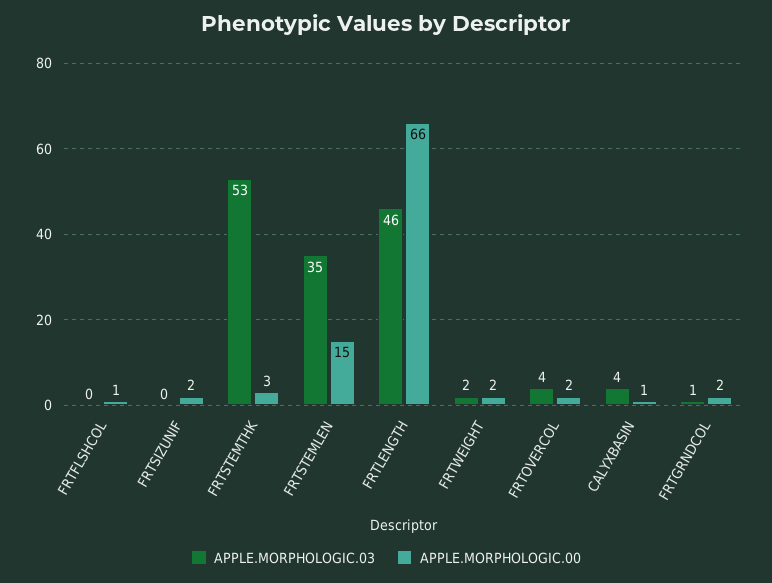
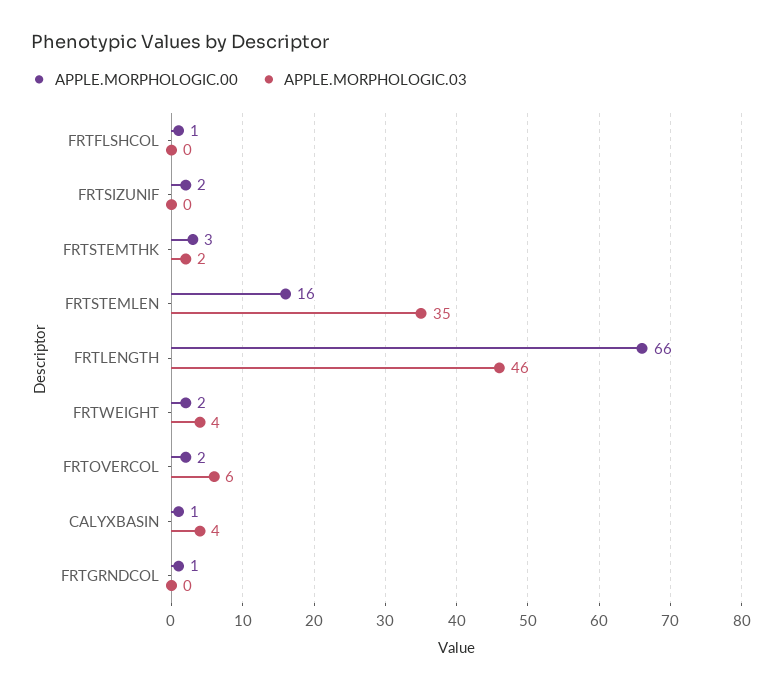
APPLE.MORPHOLOGIC.03, FRTSTEMTHK: 53 -> 2
APPLE.MORPHOLOGIC.00, FRTSTEMLEN: 15 -> 16
APPLE.MORPHOLOGIC.03, FRTWEIGHT: 2 -> 4
APPLE.MORPHOLOGIC.03, FRTOVERCOL: 4 -> 6
APPLE.MORPHOLOGIC.03, FRTGRNDCOL: 1 -> 0
APPLE.MORPHOLOGIC.00, FRTGRNDCOL: 2 -> 1

